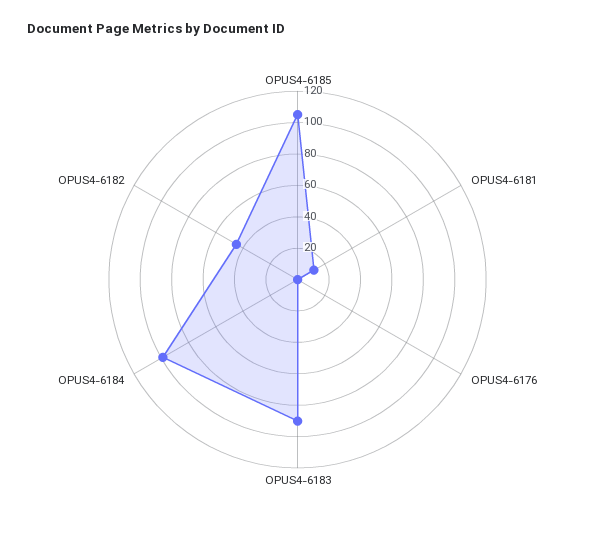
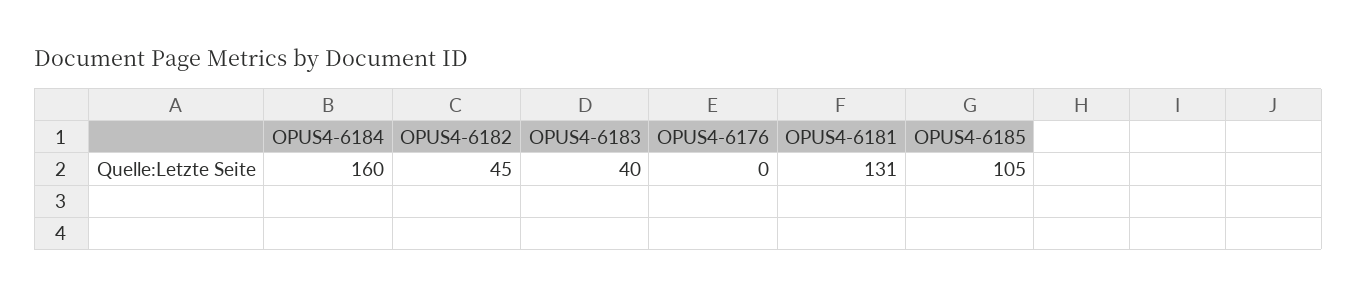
OPUS4-6181: 10 -> 131
OPUS4-6183: 90 -> 40
OPUS4-6184: 100 -> 160

